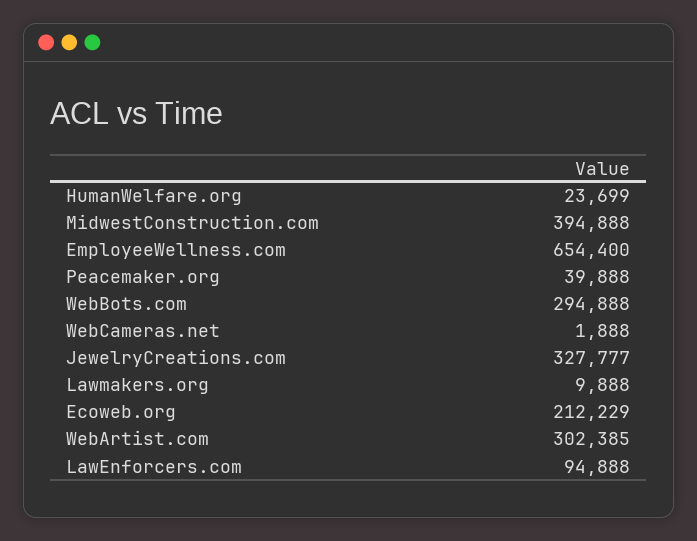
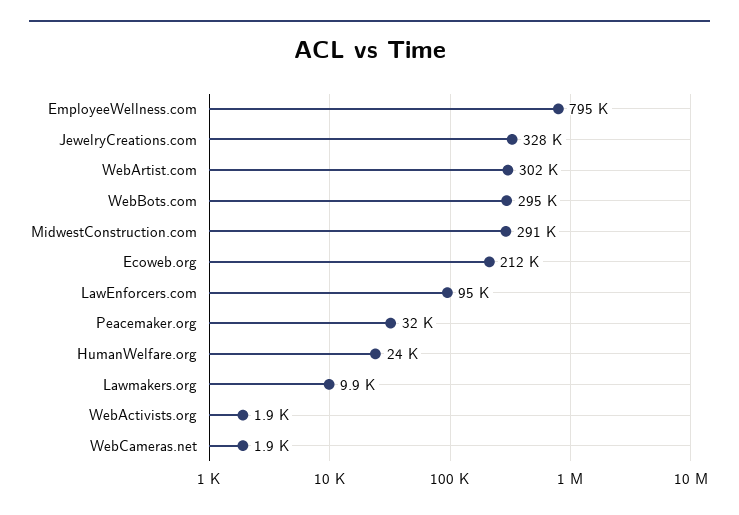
MidwestConstruction.com: 394888 -> 291000
EmployeeWellness.com: 654400 -> 795000
Peacemaker.org: 39888 -> 32000
WebActivists.org: none -> 1900

